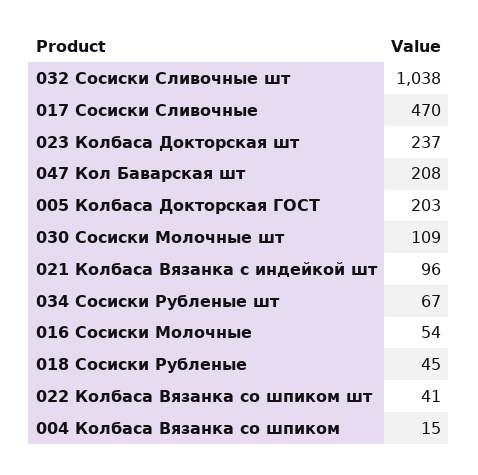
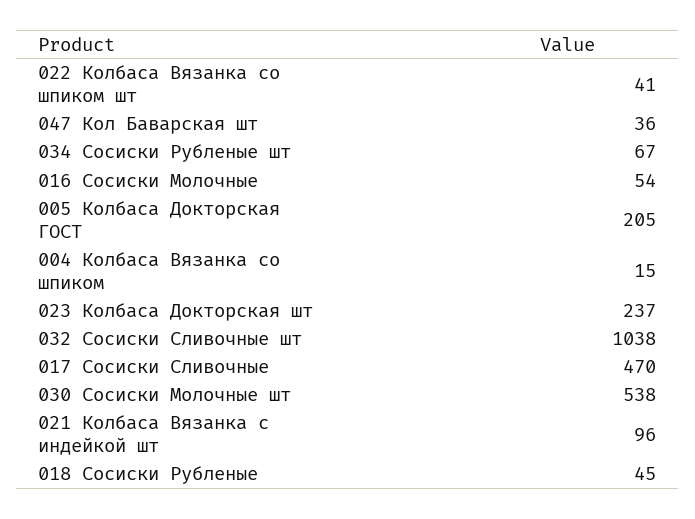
047 Кол Баварская шт: 208 -> 36
005 Колбаса Докторская ГОСТ: 203 -> 205
030 Сосиски Молочные шт: 109 -> 538

